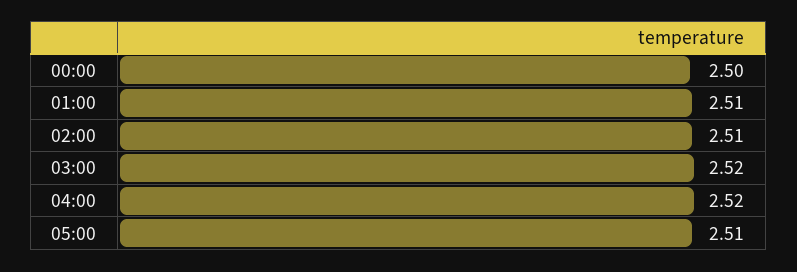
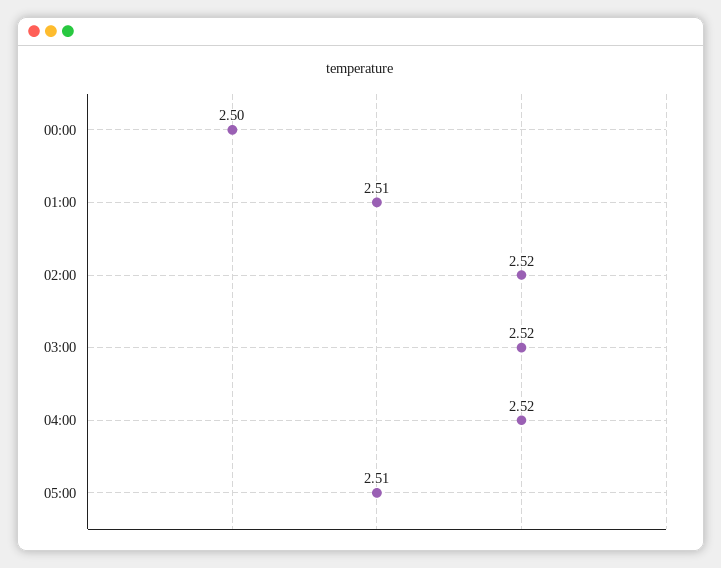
02:00: 2.51 -> 2.52

